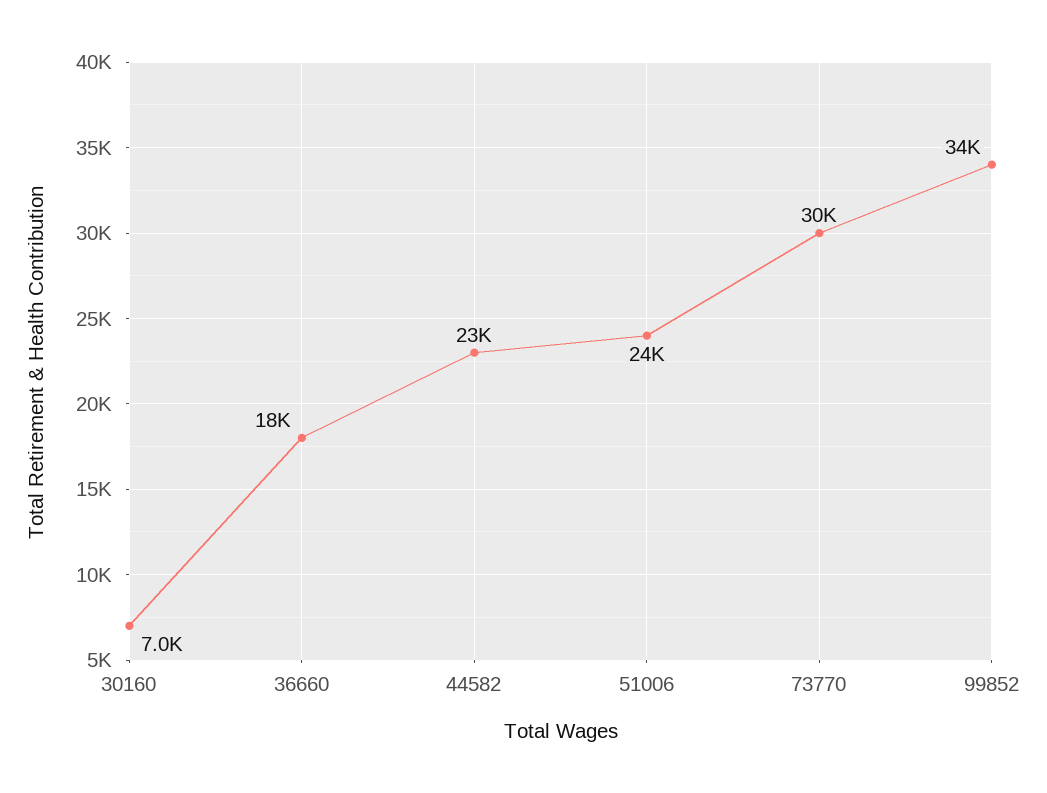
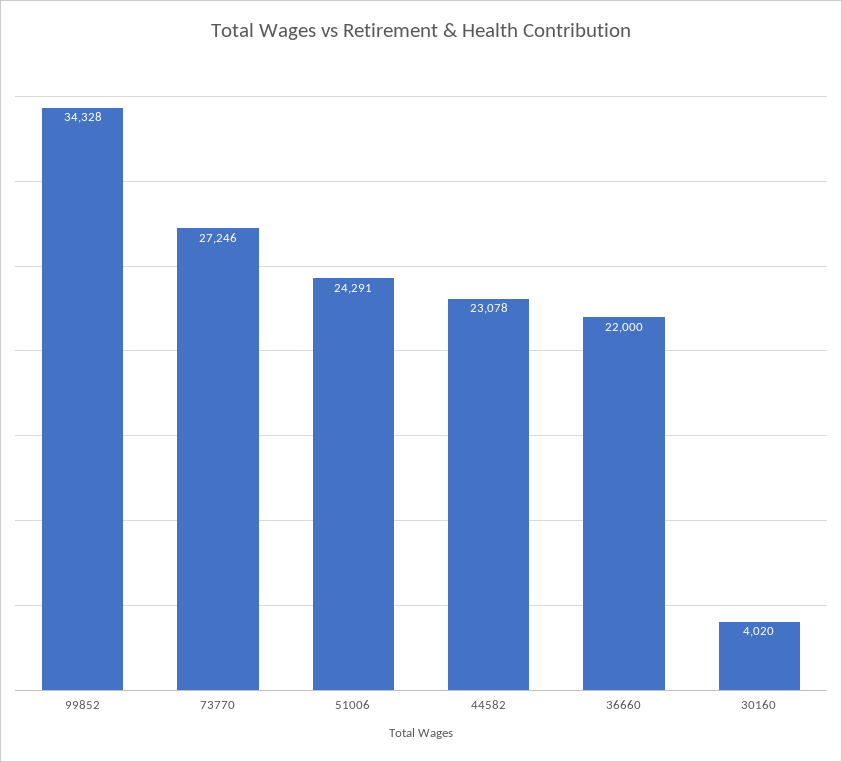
30160: 7000 -> 4020
36660: 18000 -> 22000
73770: 30000 -> 27246

